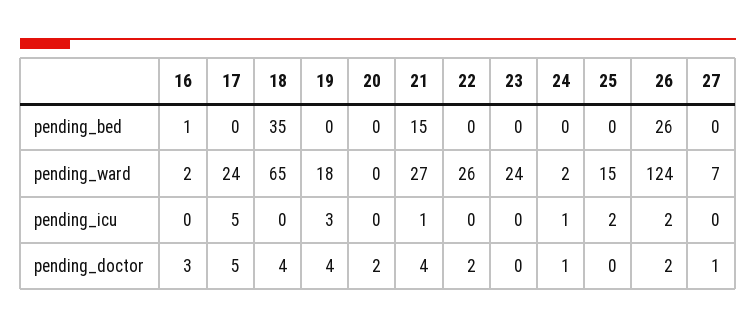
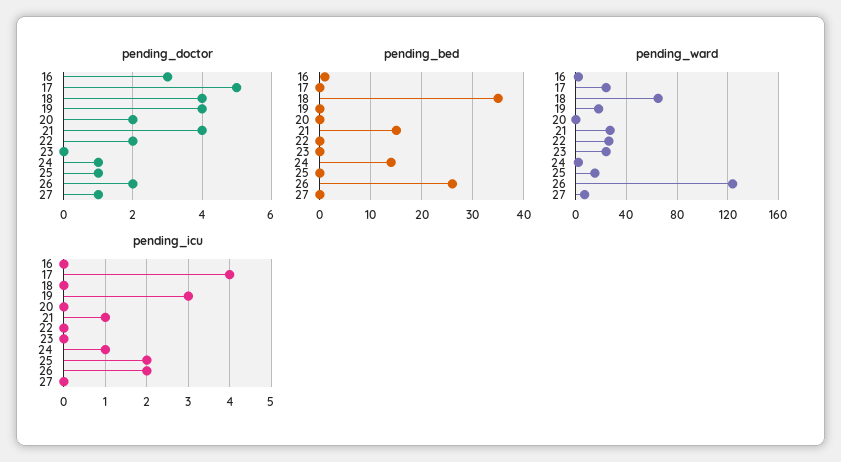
pending_bed, 24: 0 -> 15
pending_icu, 17: 5 -> 4
pending_doctor, 25: 0 -> 1

